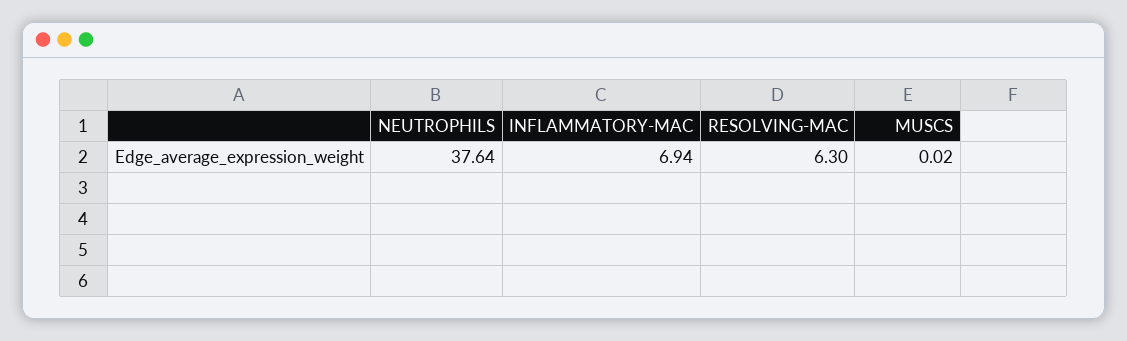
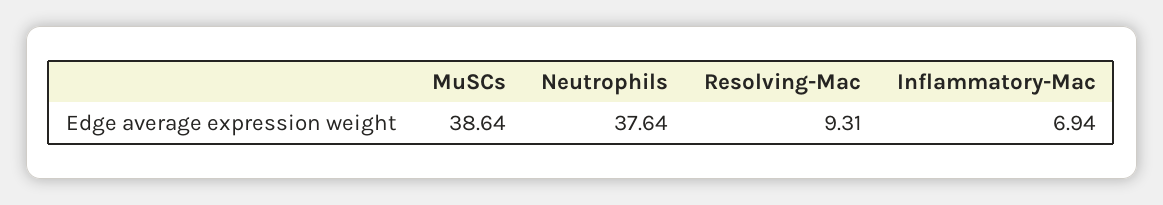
RESOLVING-MAC: 6.3 -> 9.31
MUSCS: 0.02 -> 38.64

